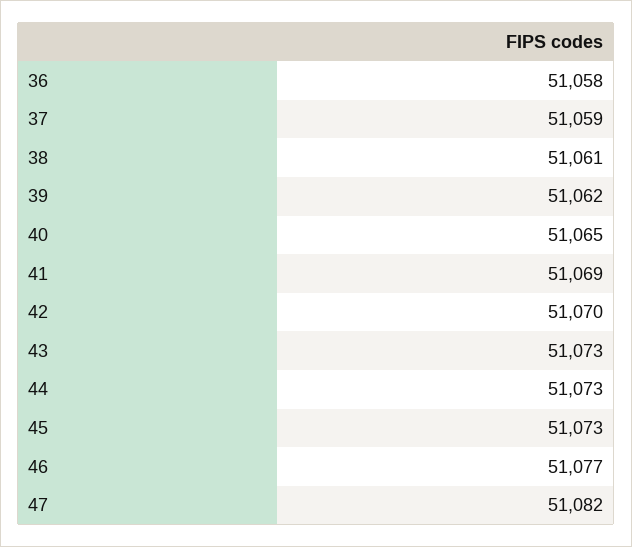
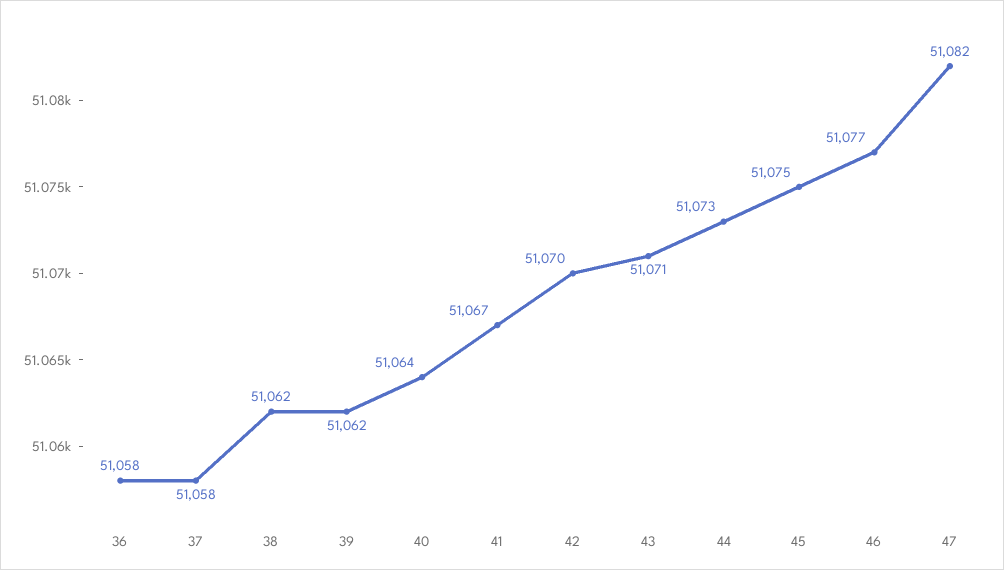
37: 51059 -> 51058
38: 51061 -> 51062
40: 51065 -> 51064
41: 51069 -> 51067
43: 51073 -> 51071
45: 51073 -> 51075

